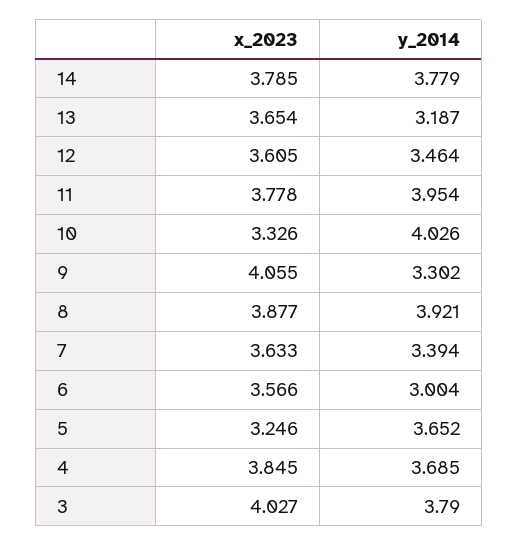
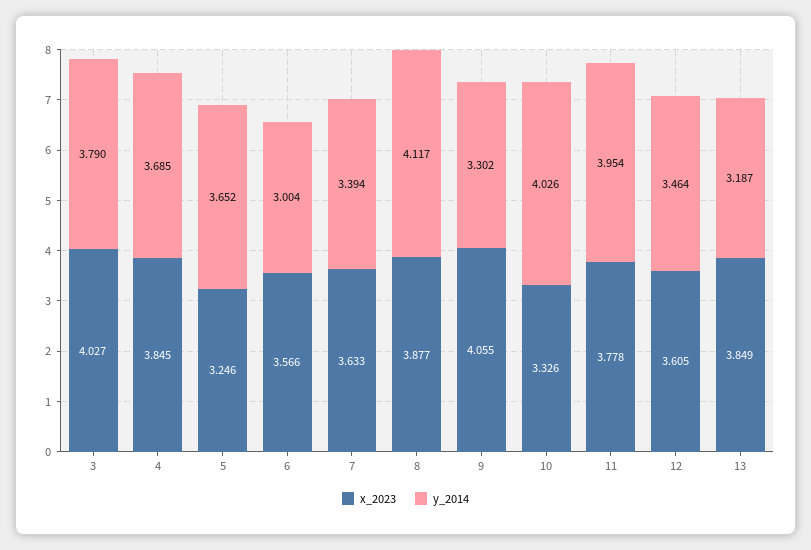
x_2023, 14: 3.785 -> none
y_2014, 14: 3.779 -> none
x_2023, 13: 3.654 -> 3.849
y_2014, 8: 3.921 -> 4.117

